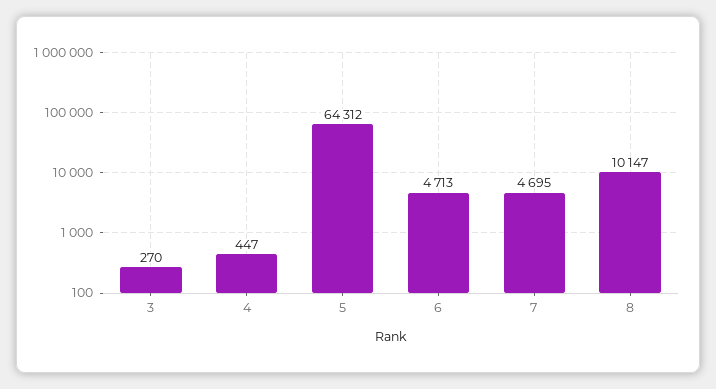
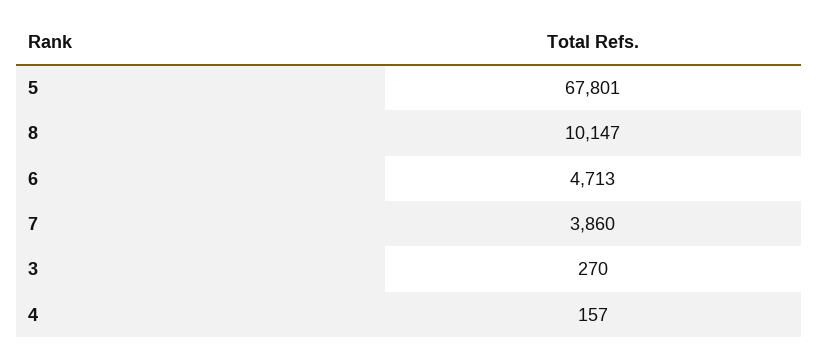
4: 447 -> 157
5: 64312 -> 67801
7: 4695 -> 3860

